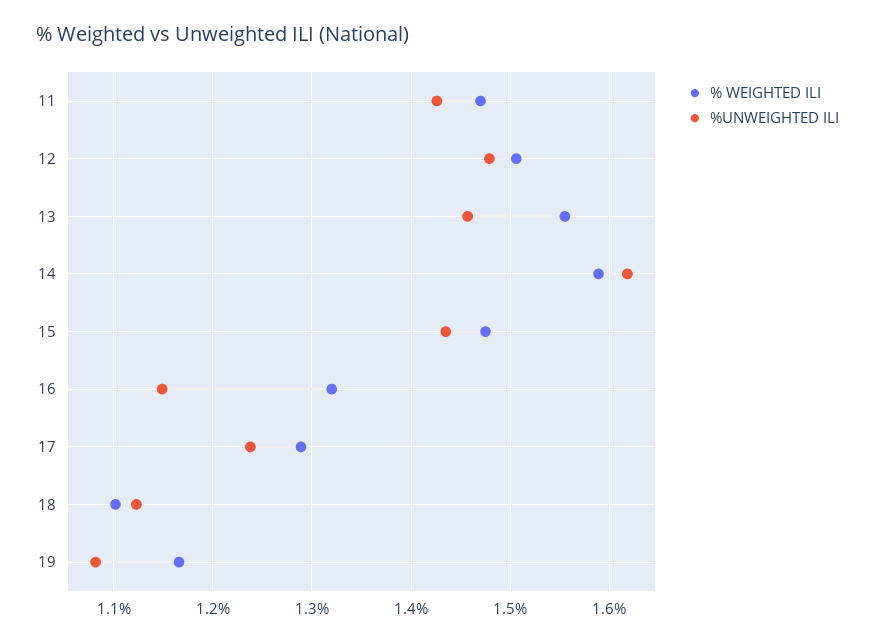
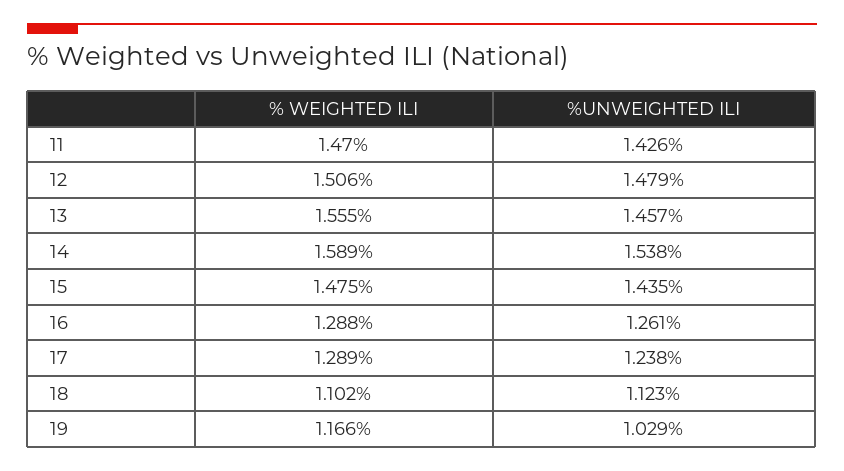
%UNWEIGHTED ILI, 14: 1.62 -> 1.538
% WEIGHTED ILI, 16: 1.32 -> 1.288
%UNWEIGHTED ILI, 16: 1.15 -> 1.261
%UNWEIGHTED ILI, 19: 1.08 -> 1.029

